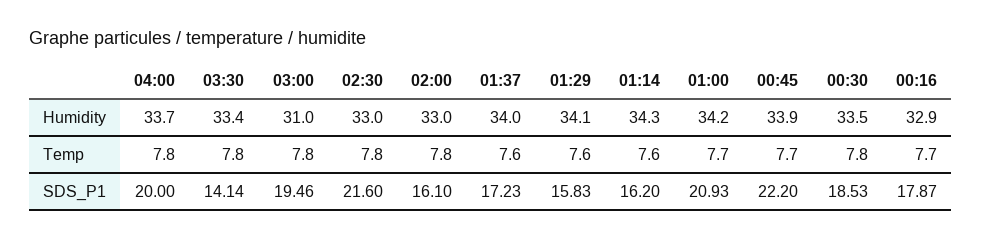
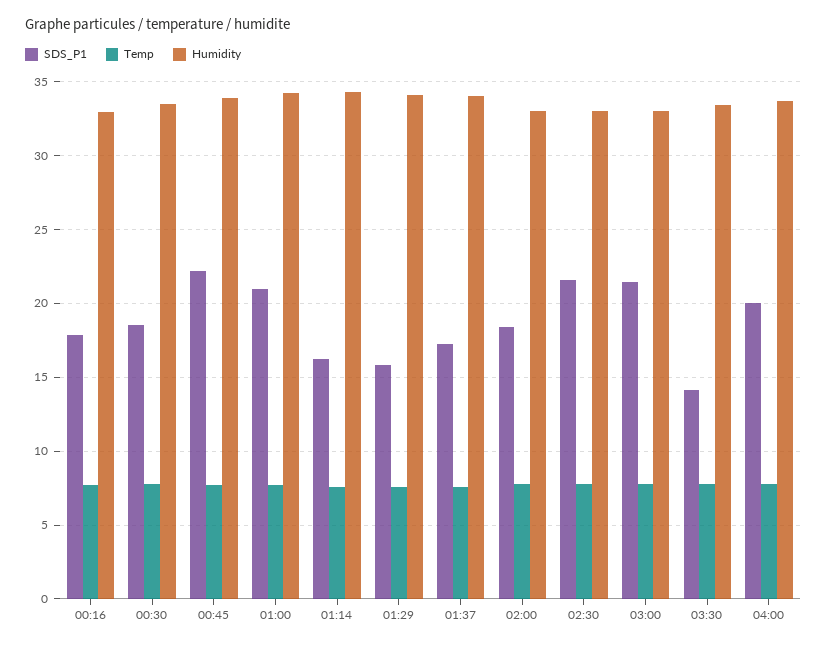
Humidity, 03:00: 31 -> 33
SDS_P1, 03:00: 19.46 -> 21.5
SDS_P1, 02:00: 16.1 -> 18.5

